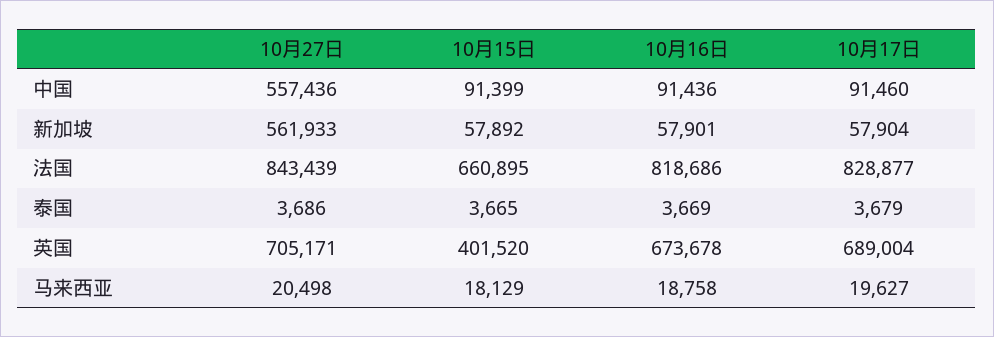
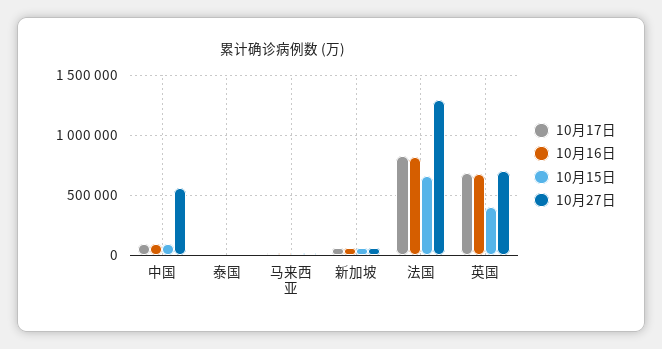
10月27日, 新加坡: 561933 -> 50000
10月27日, 法国: 843439 -> 1300000

